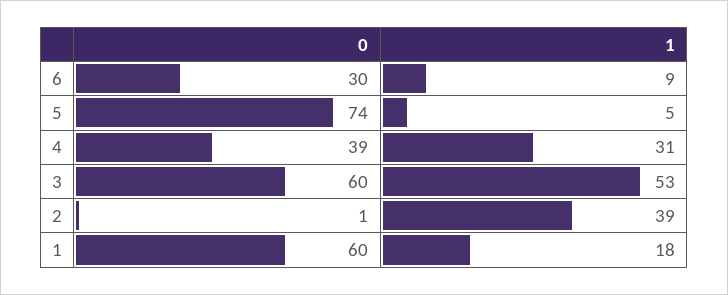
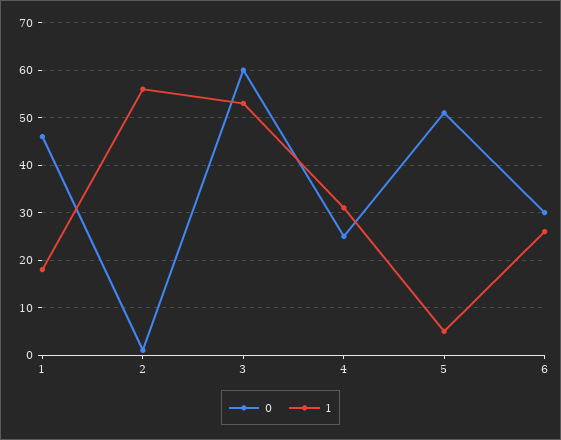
1, 6: 9 -> 25
0, 5: 74 -> 50
0, 4: 39 -> 25
1, 2: 39 -> 55
0, 1: 60 -> 45

